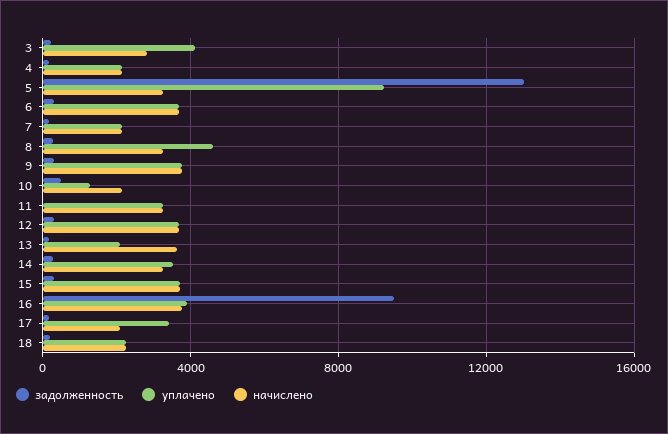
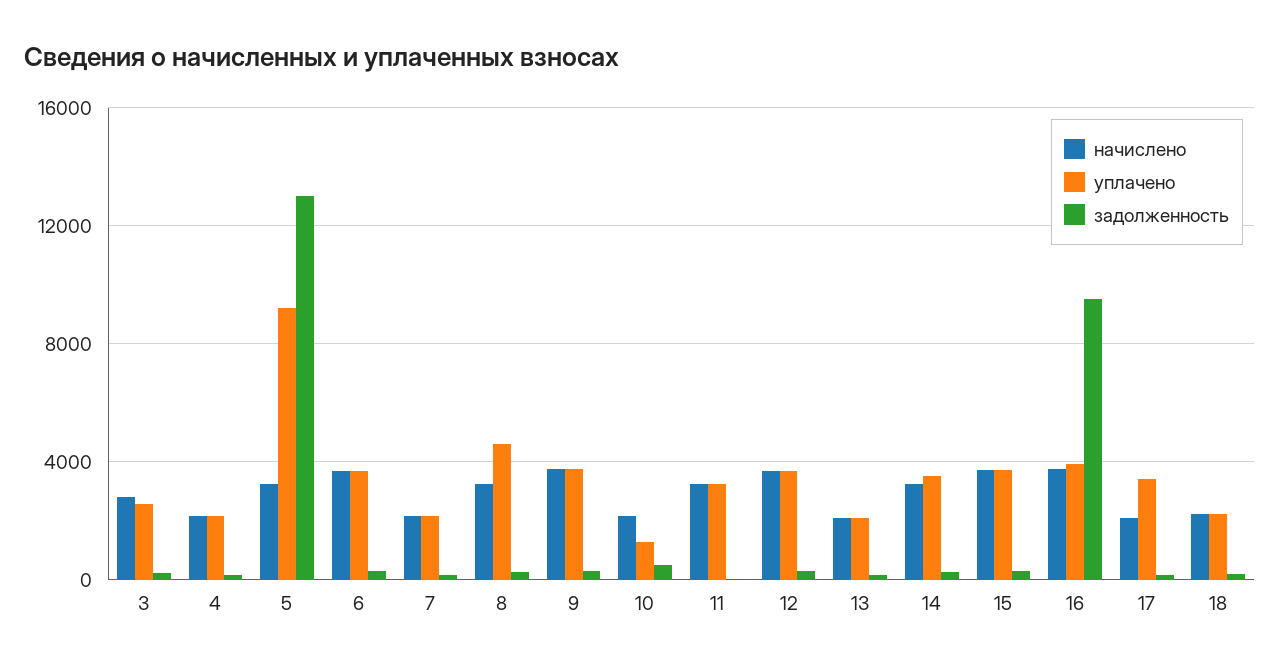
уплачено, 3: 4000 -> 2500
начислено, 13: 3500 -> 2000

